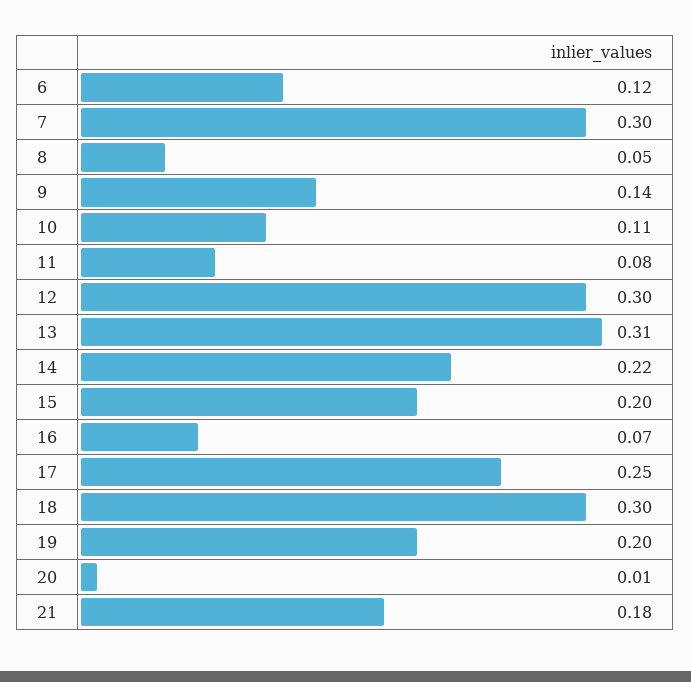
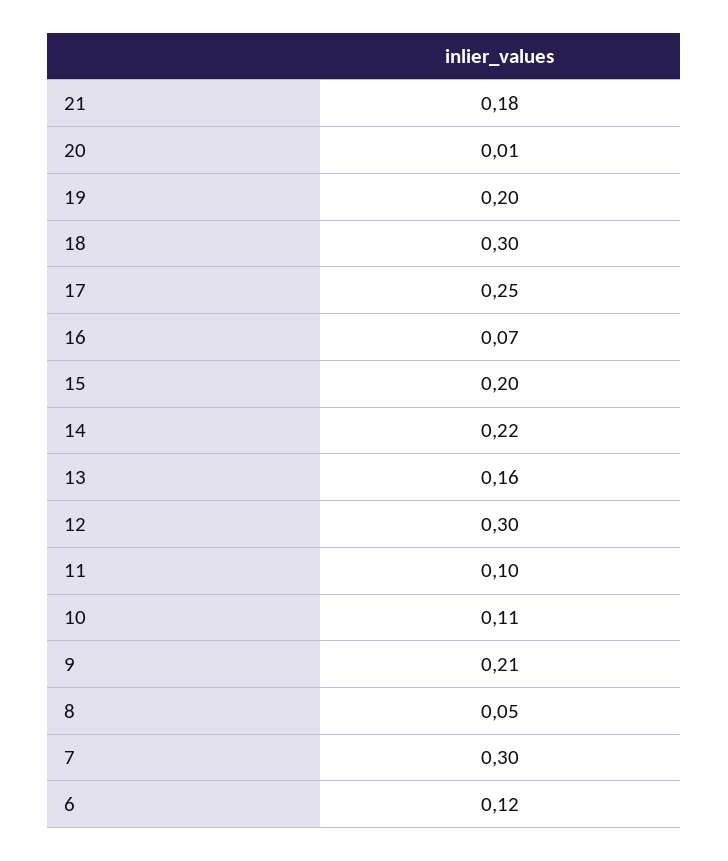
9: 0.14 -> 0.21
11: 0.08 -> 0.1
13: 0.31 -> 0.16

